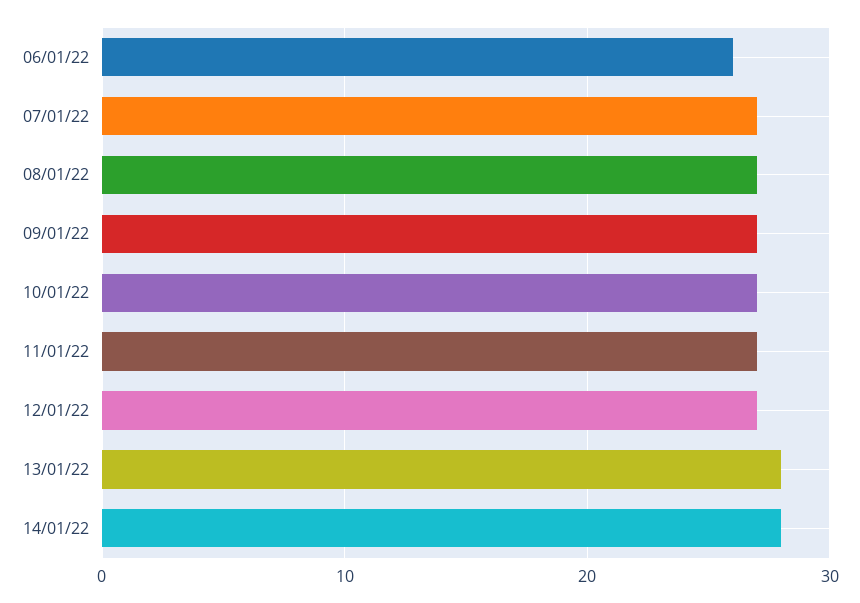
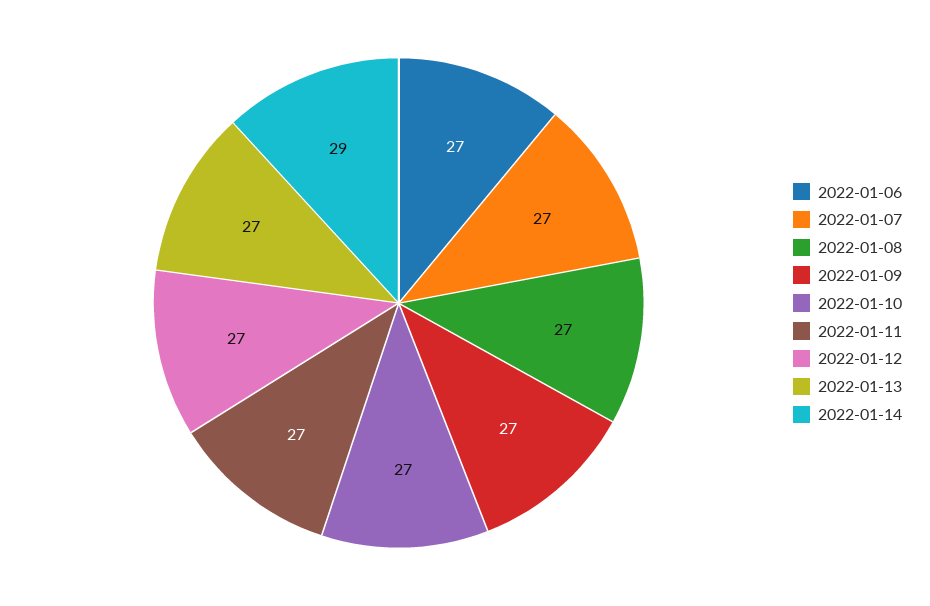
06/01/22: 26 -> 27
13/01/22: 28 -> 27
14/01/22: 28 -> 29

